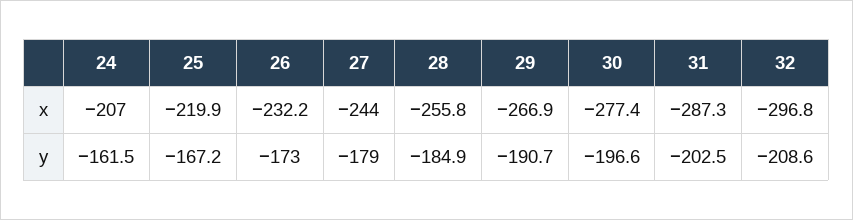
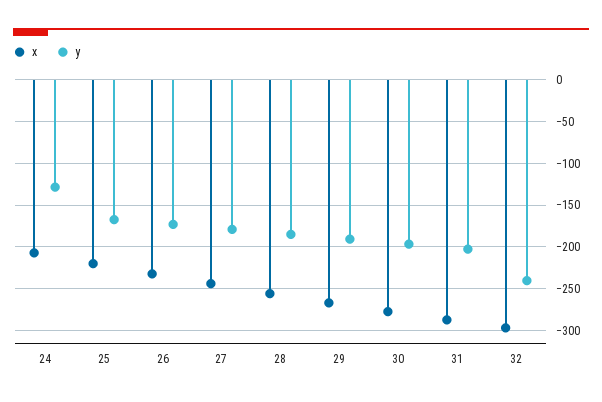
y, 24: -161.5 -> -130
y, 32: -208.6 -> -240

